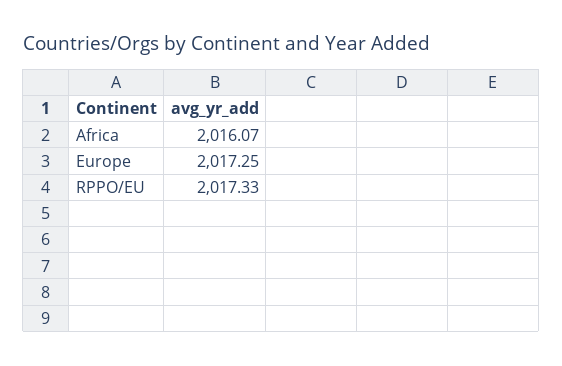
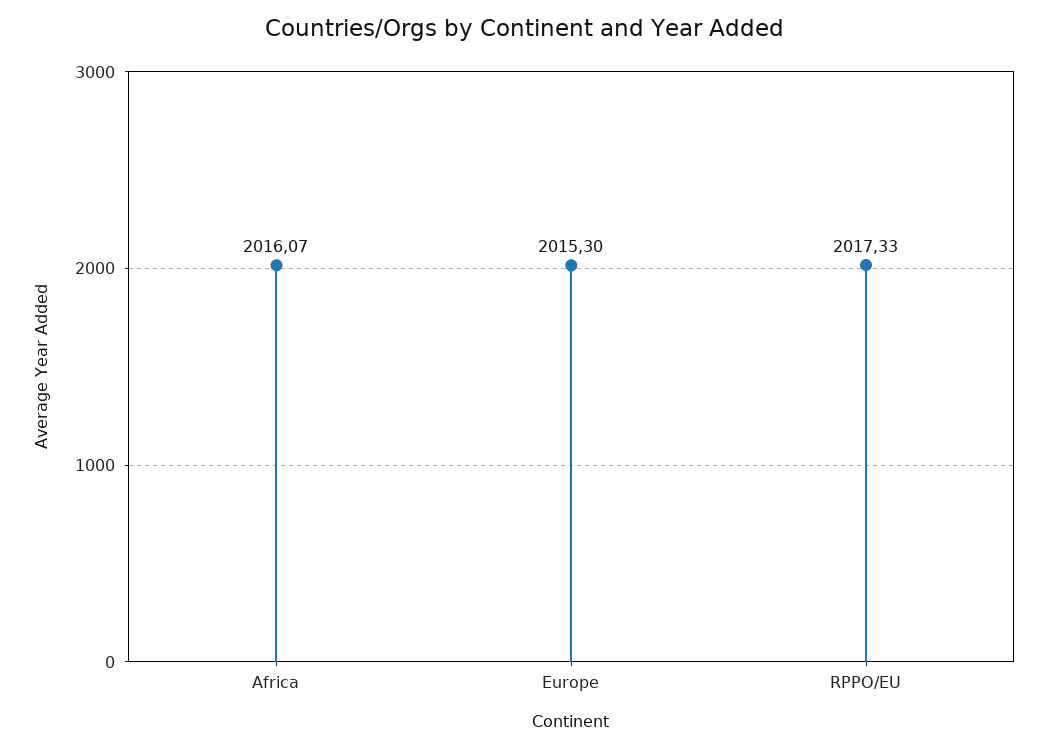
Europe: 2017.25 -> 2015.3

